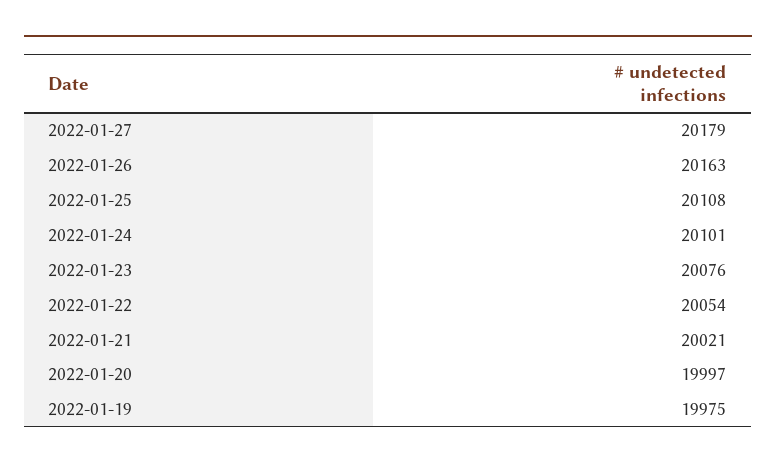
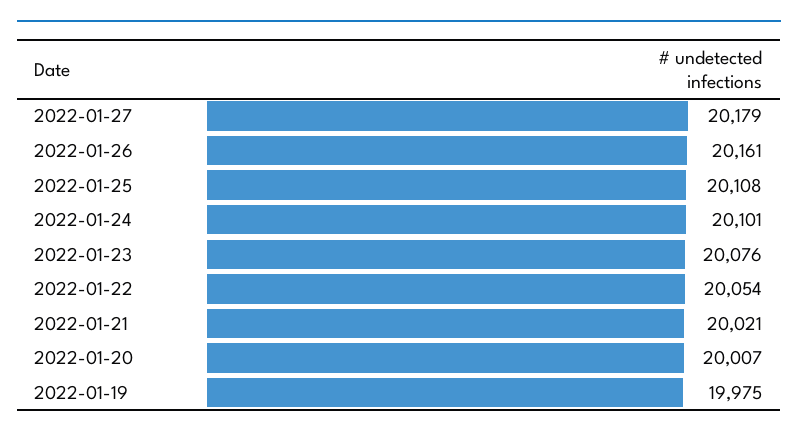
2022-01-26: 20163 -> 20161
2022-01-20: 19997 -> 20007

